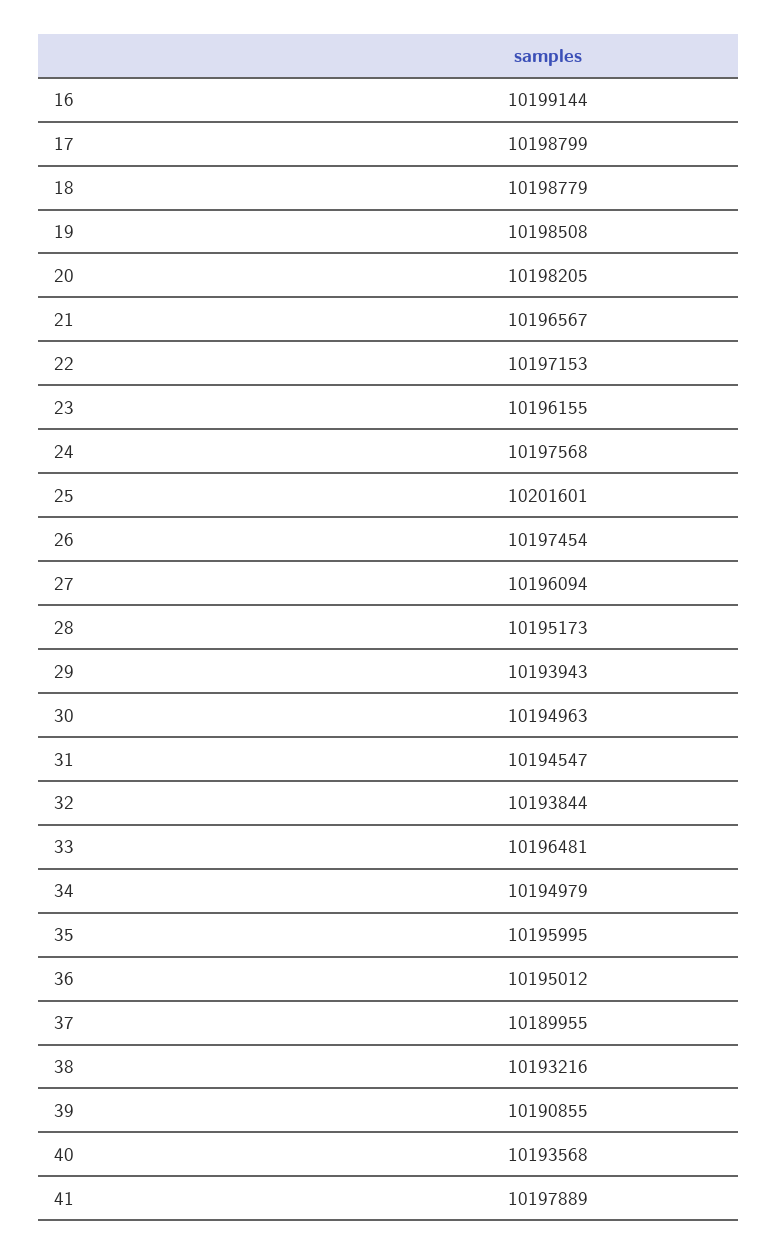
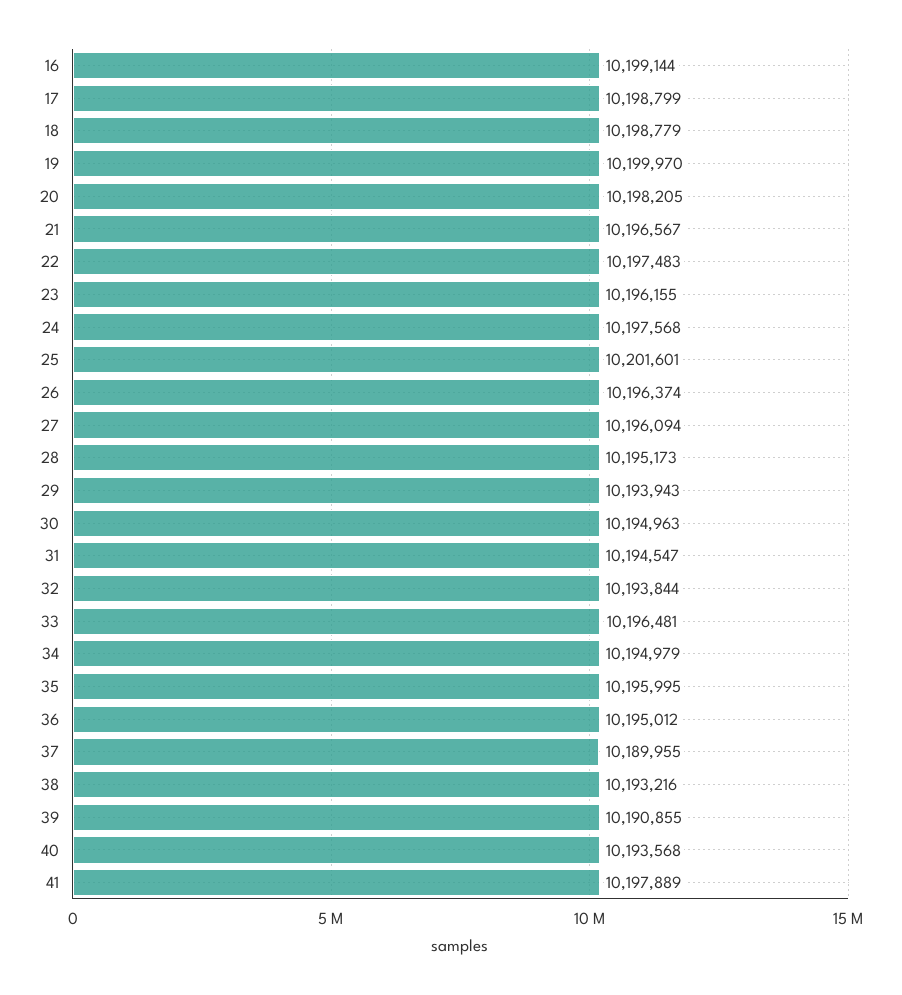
19: 10198508 -> 10199970
22: 10197153 -> 10197483
26: 10197454 -> 10196374

